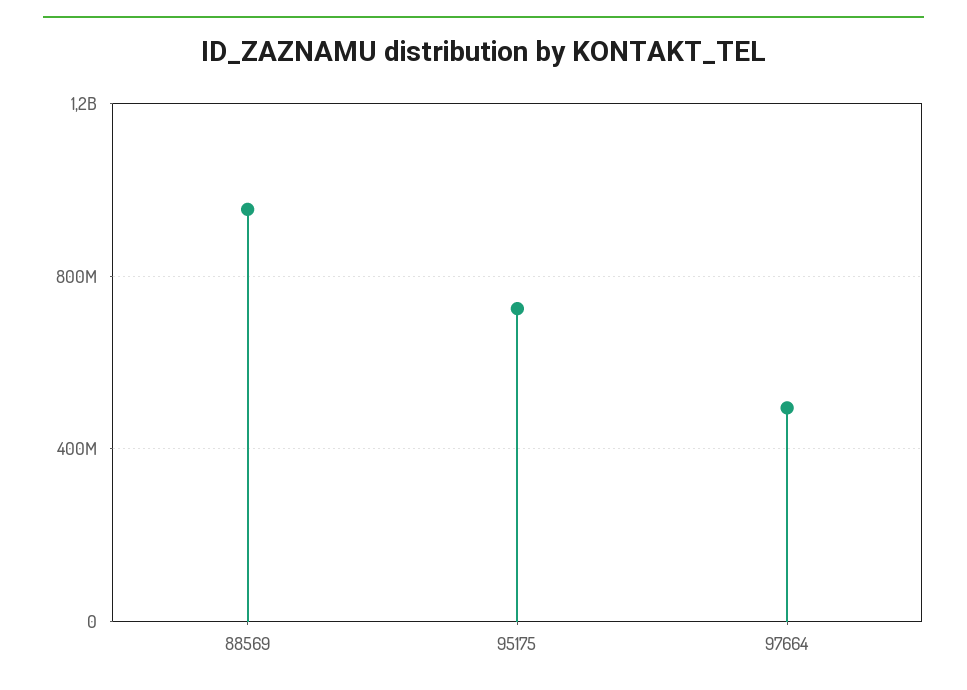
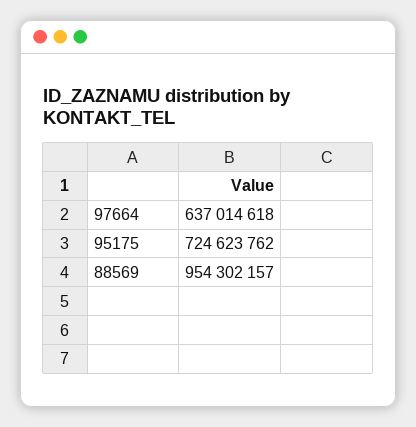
97664: 500000000 -> 637014618

